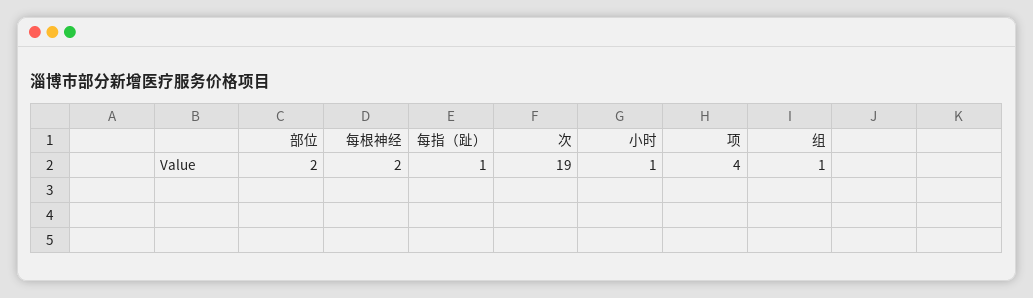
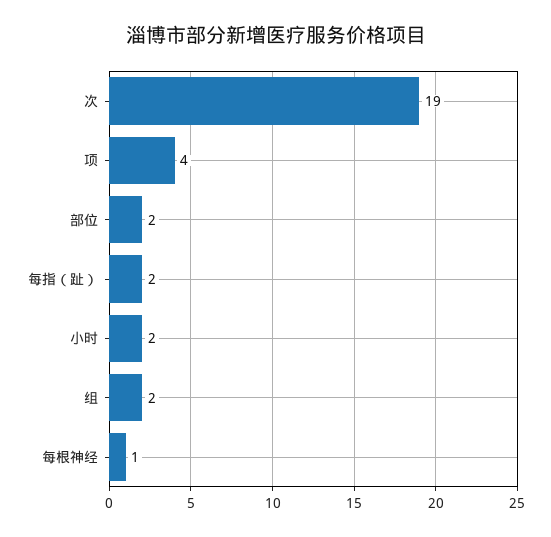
每根神经: 2 -> 1
每指（趾）: 1 -> 2
小时: 1 -> 2
组: 1 -> 2

